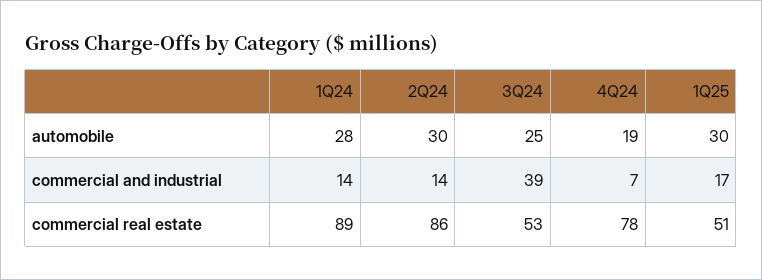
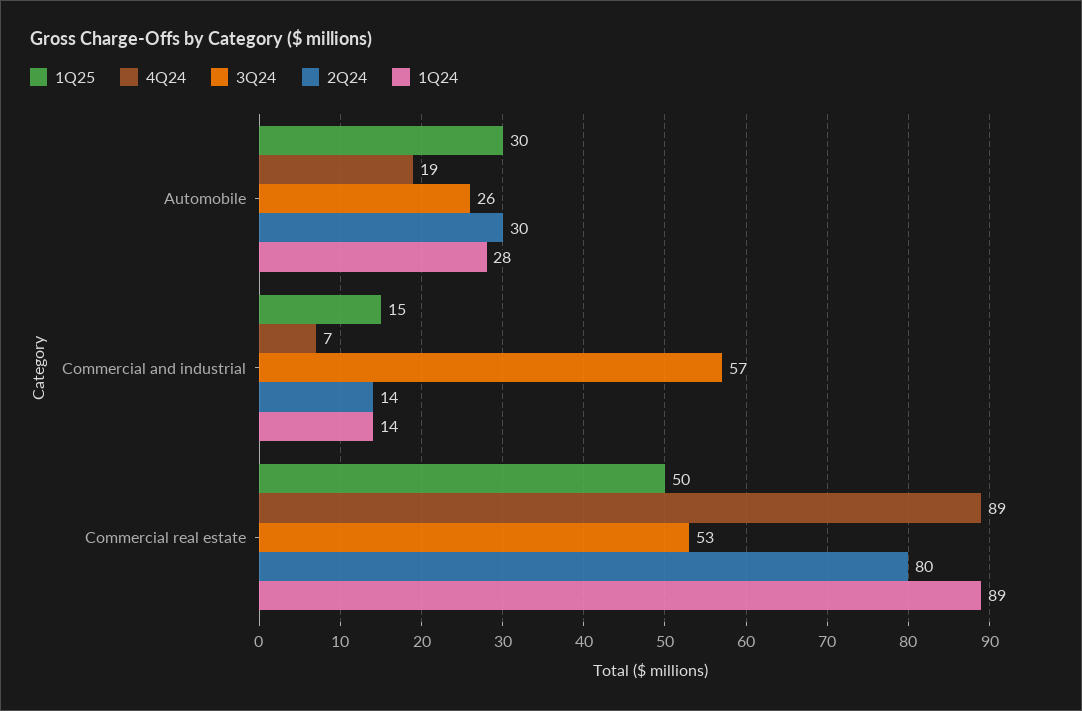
3Q24, automobile: 25 -> 26
3Q24, commercial and industrial: 39 -> 57
1Q25, commercial and industrial: 17 -> 15
2Q24, commercial real estate: 86 -> 80
4Q24, commercial real estate: 78 -> 89
1Q25, commercial real estate: 51 -> 50

